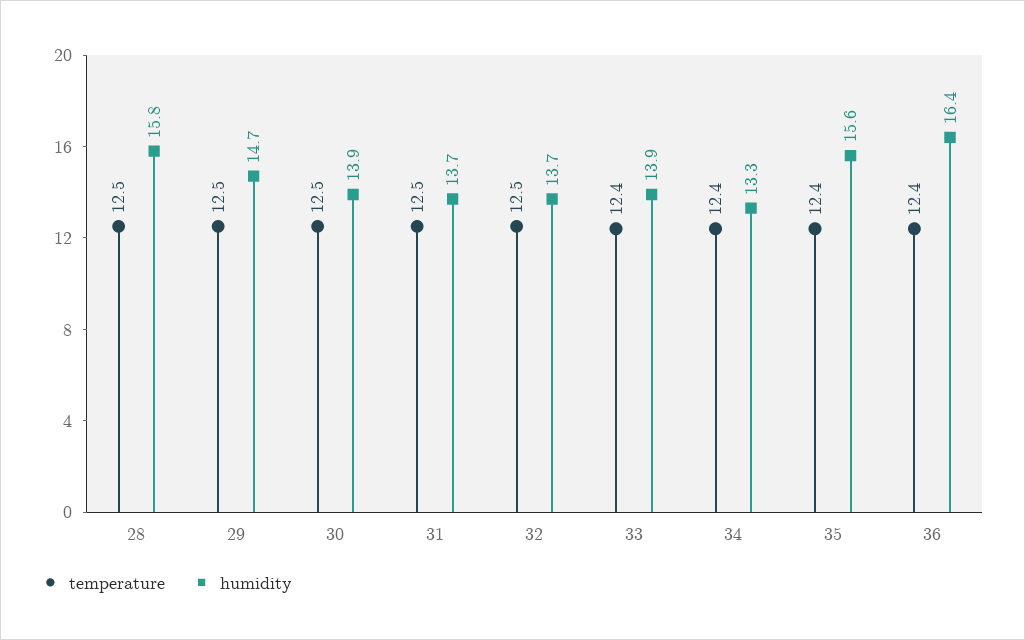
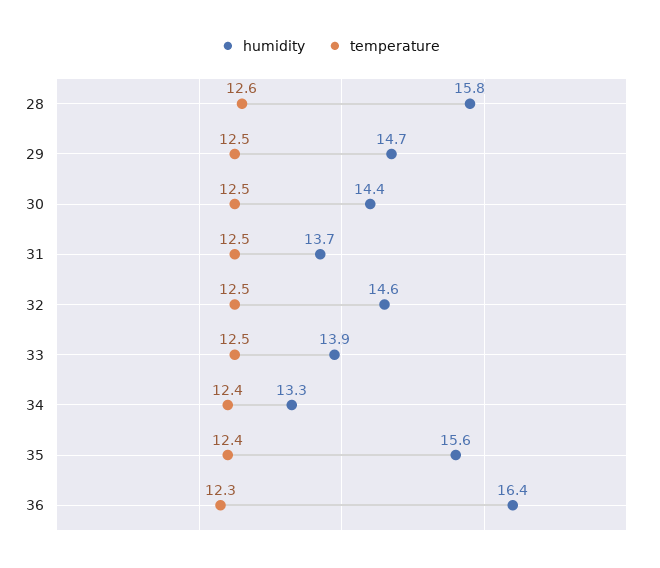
temperature, 28: 12.5 -> 12.6
humidity, 30: 13.9 -> 14.4
humidity, 32: 13.7 -> 14.6
temperature, 33: 12.4 -> 12.5
temperature, 36: 12.4 -> 12.3

